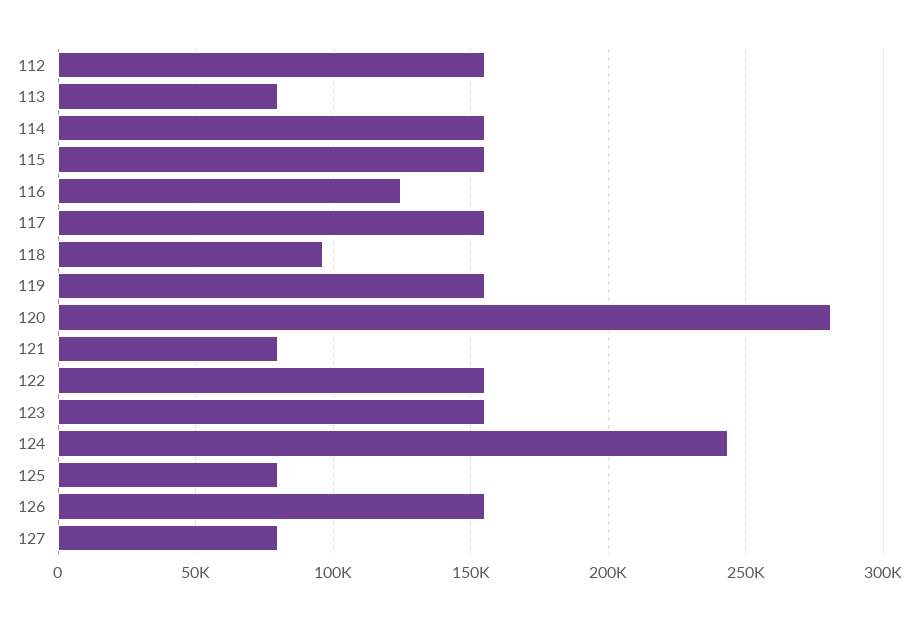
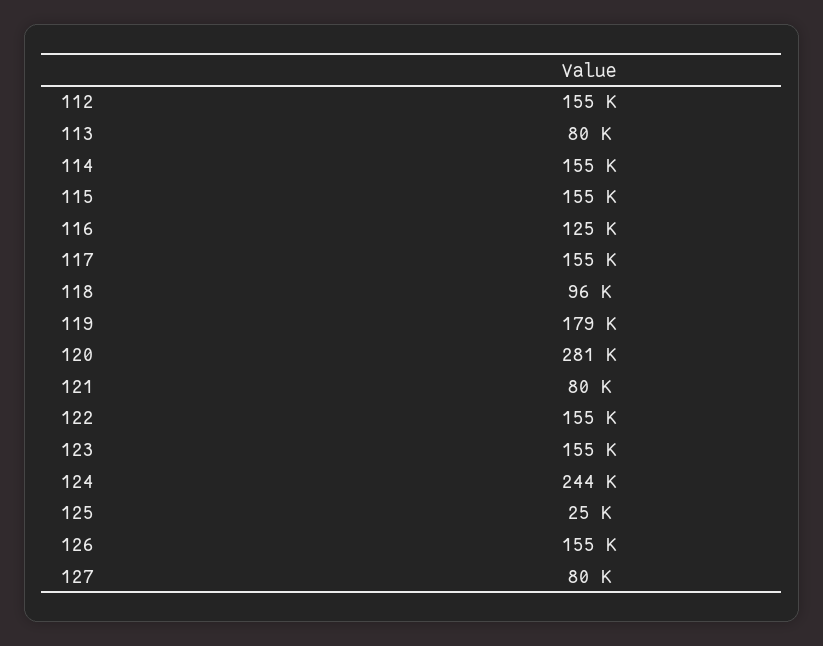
119: 155000 -> 179000
125: 80000 -> 25000

